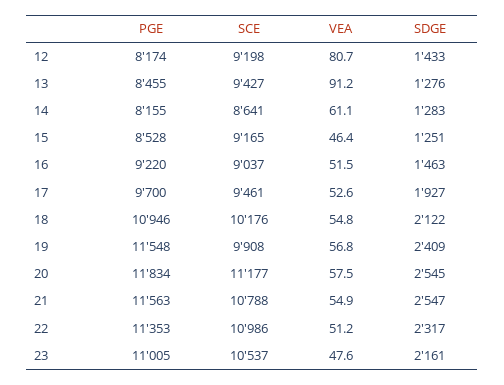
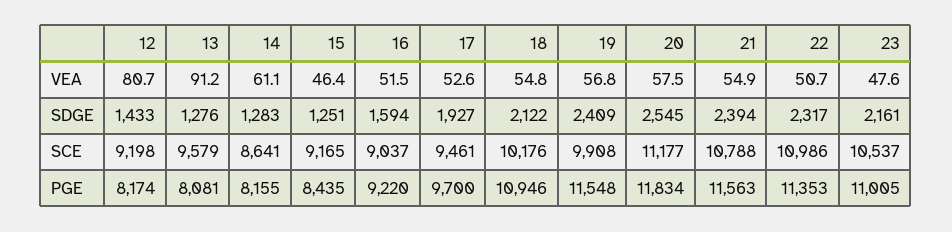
PGE, 13: 8455 -> 8081
SCE, 13: 9427 -> 9579
PGE, 15: 8528 -> 8435
SDGE, 16: 1463 -> 1594
SDGE, 21: 2547 -> 2394
VEA, 22: 51.2 -> 50.7

